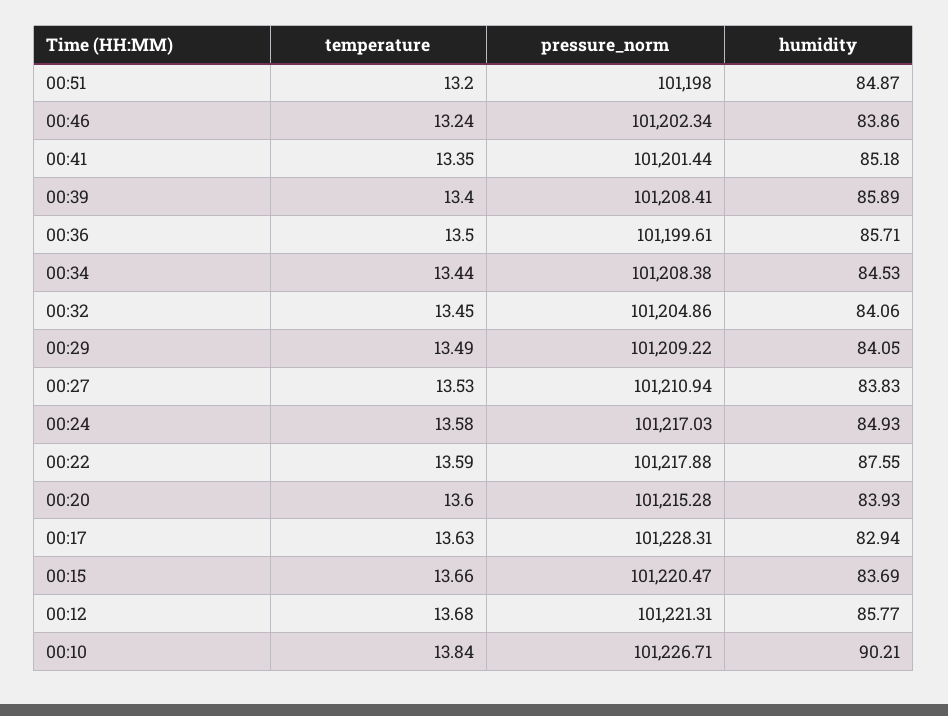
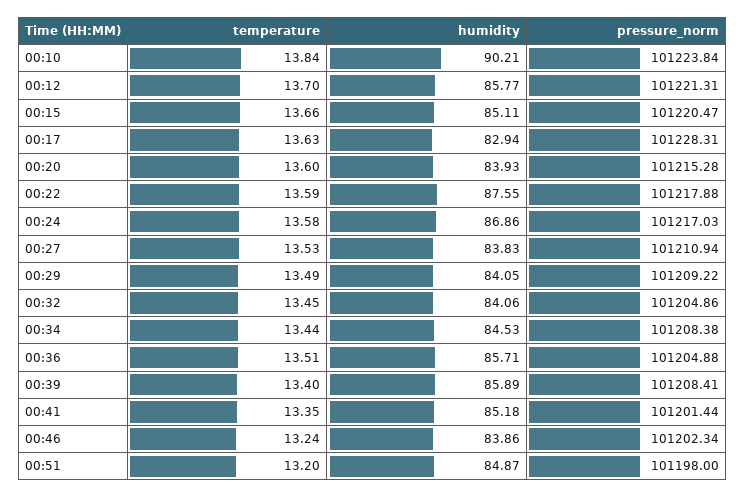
temperature, 00:36: 13.5 -> 13.51
pressure_norm, 00:36: 101199.61 -> 101204.88
humidity, 00:24: 84.93 -> 86.86
humidity, 00:15: 83.69 -> 85.11
temperature, 00:12: 13.68 -> 13.7
pressure_norm, 00:10: 101226.71 -> 101223.84

